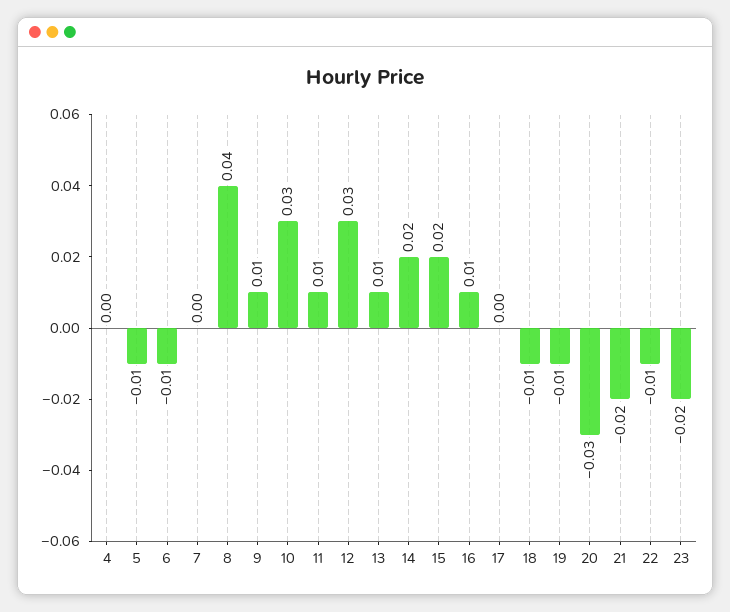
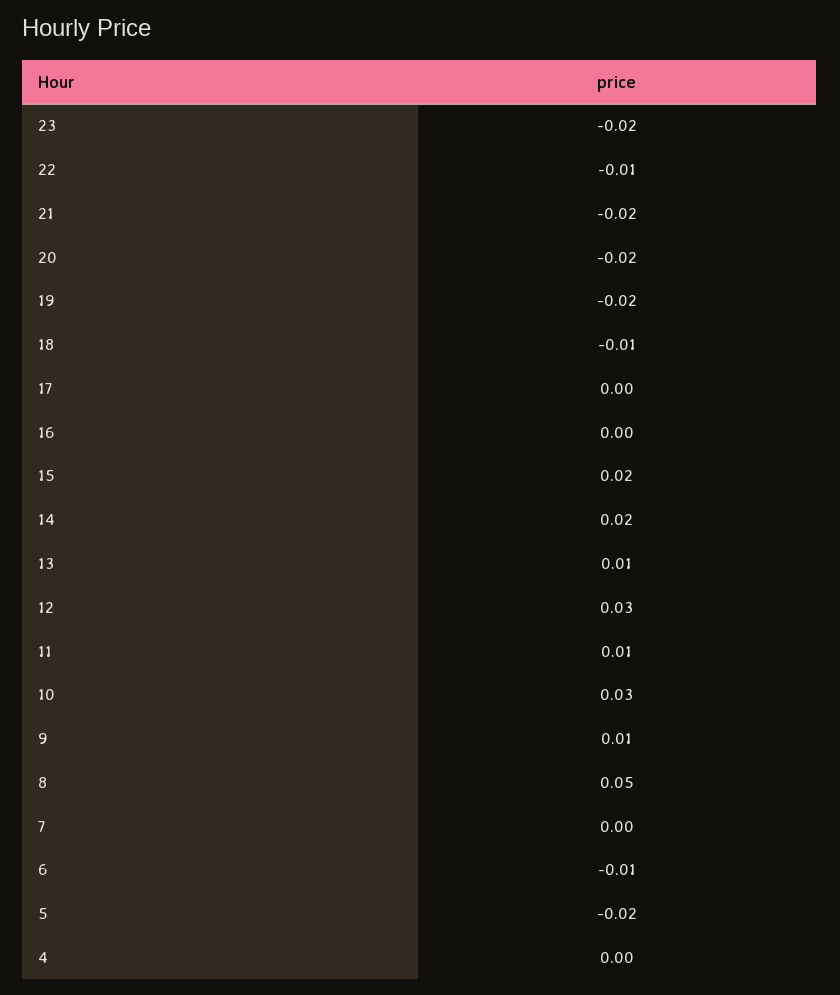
5: -0.01 -> -0.02
8: 0.04 -> 0.05
16: 0.01 -> 0
19: -0.01 -> -0.02
20: -0.03 -> -0.02

